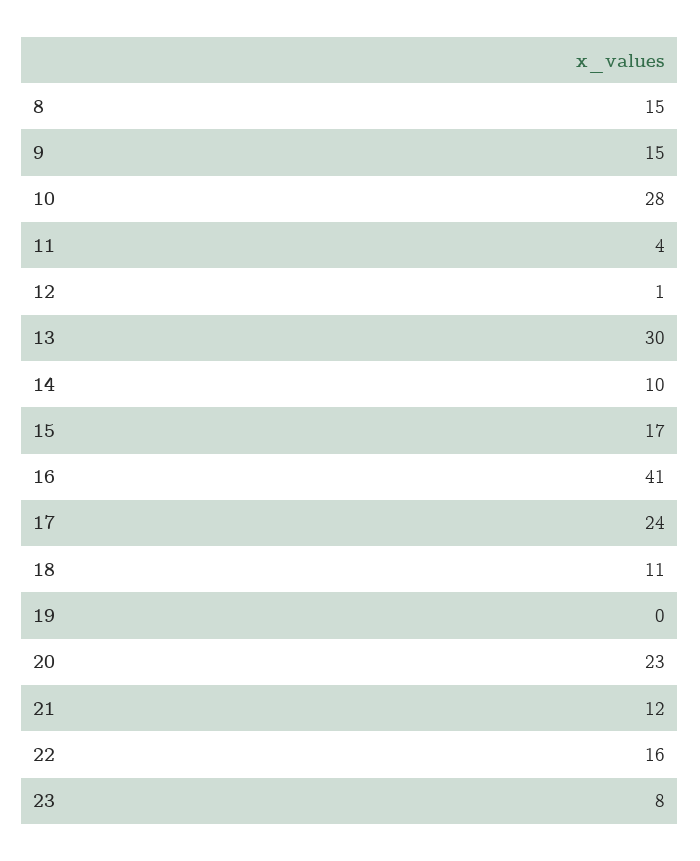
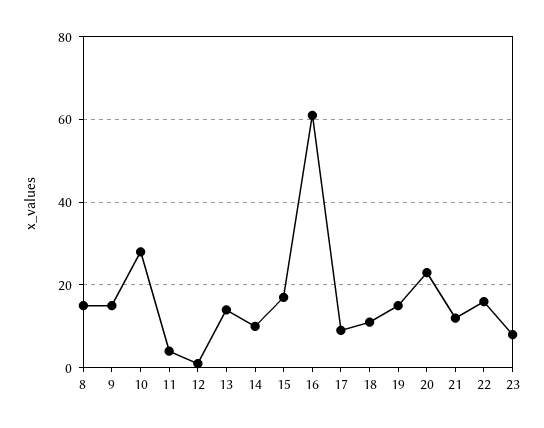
13: 30 -> 15
16: 41 -> 60
17: 24 -> 10
19: 0 -> 15

